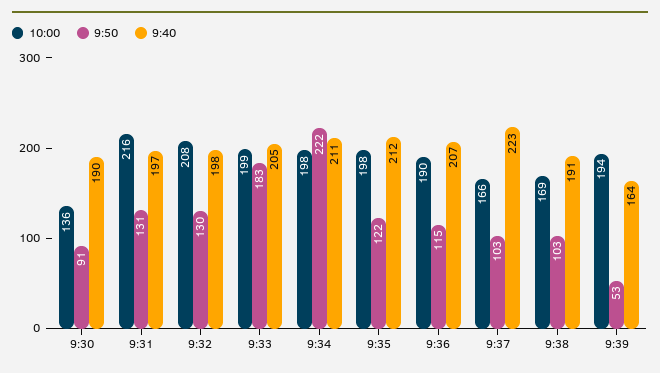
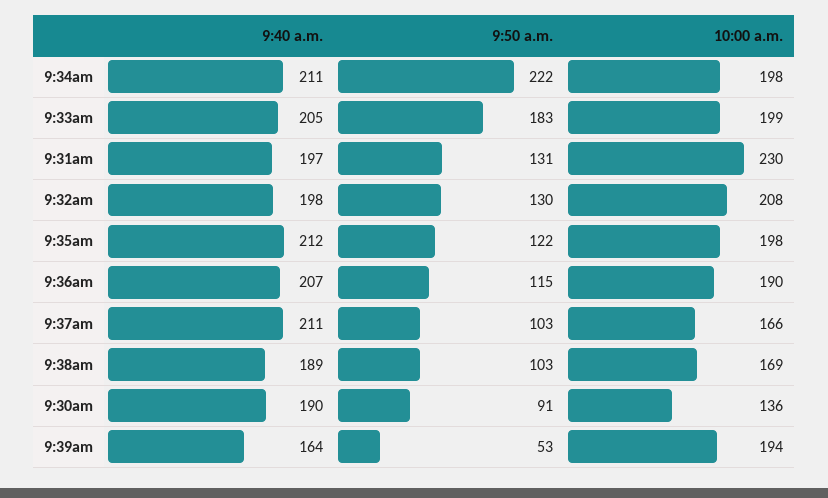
10:00, 9:31: 216 -> 230
9:40, 9:37: 223 -> 211
9:40, 9:38: 191 -> 189

